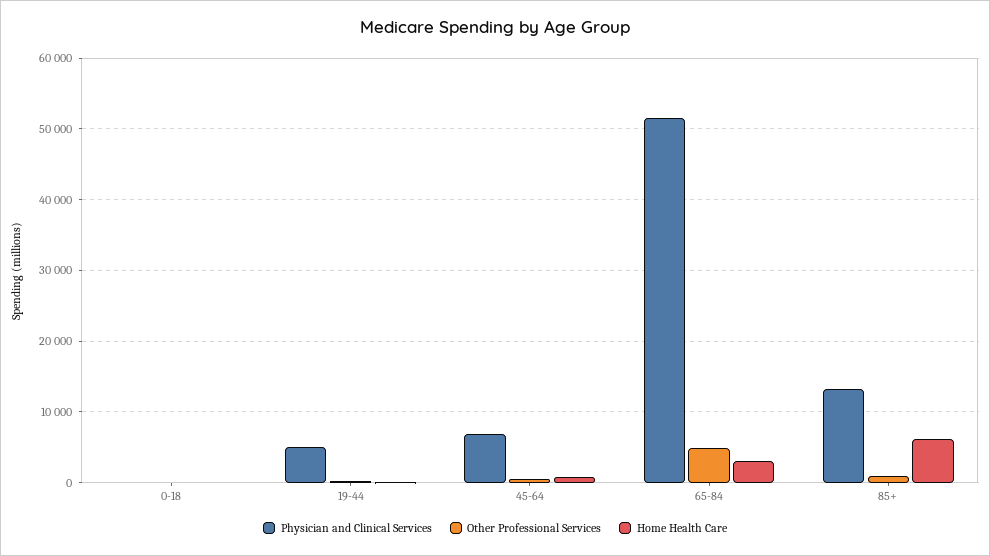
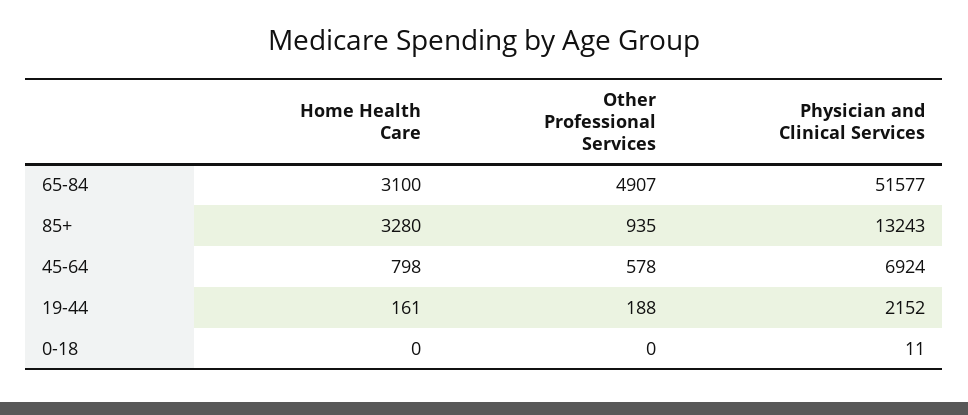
Physician and Clinical Services, 19-44: 5000 -> 2152
Home Health Care, 85+: 6000 -> 3280

